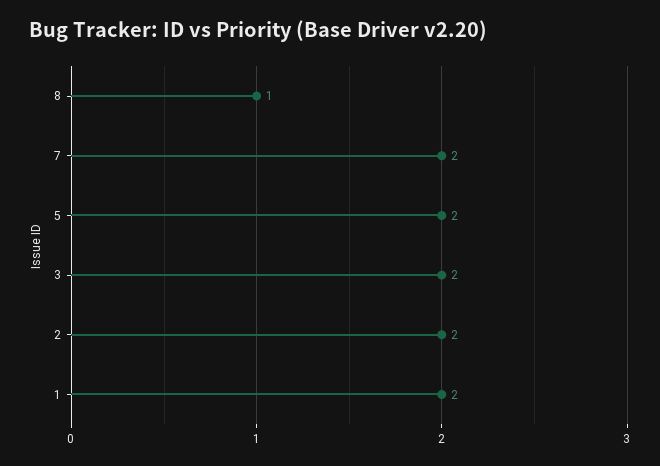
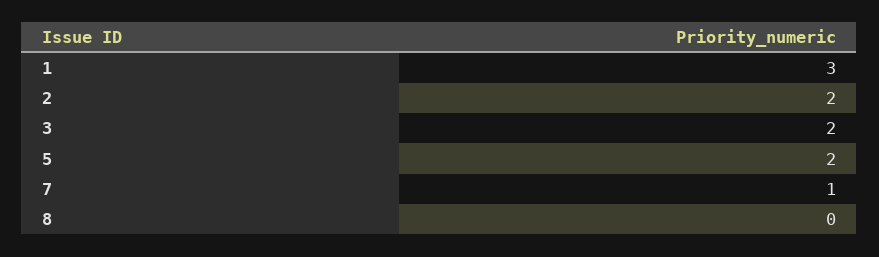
8: 1 -> 0
7: 2 -> 1
1: 2 -> 3

